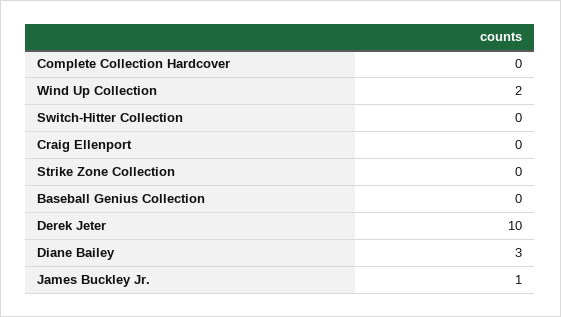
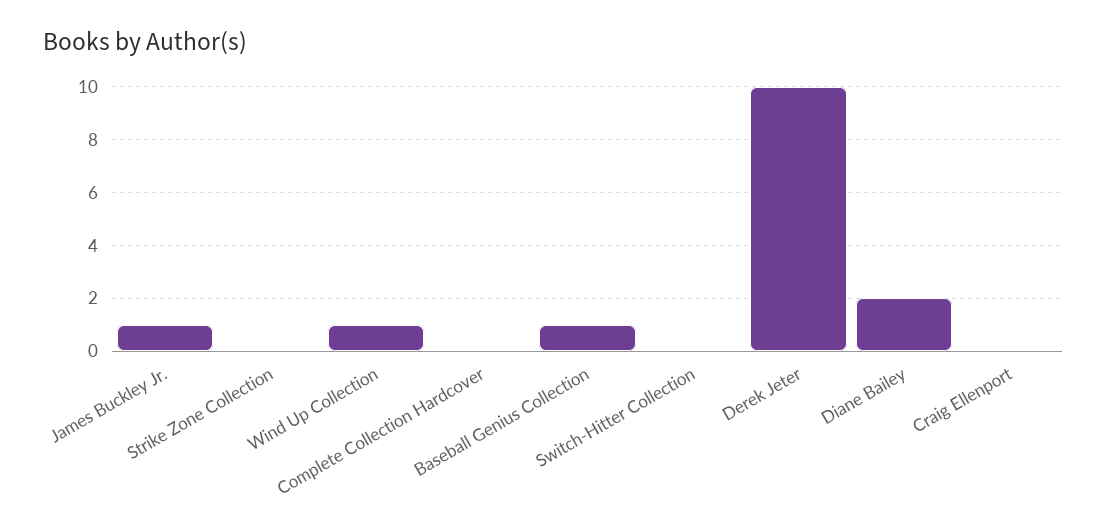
Wind Up Collection: 2 -> 1
Baseball Genius Collection: 0 -> 1
Diane Bailey: 3 -> 2

